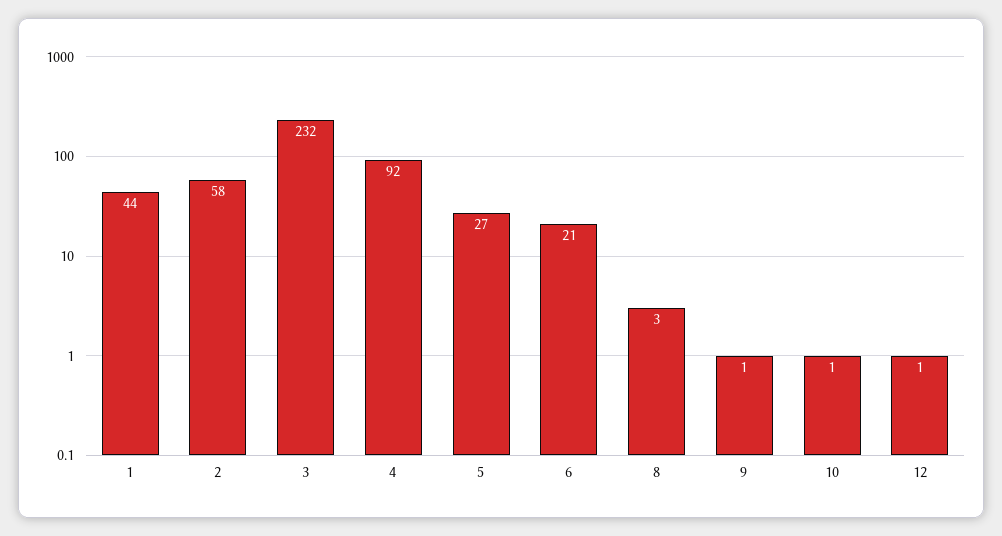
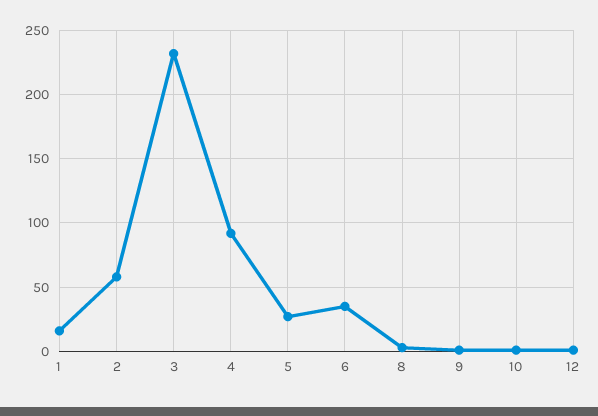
1: 44 -> 15
6: 21 -> 35

